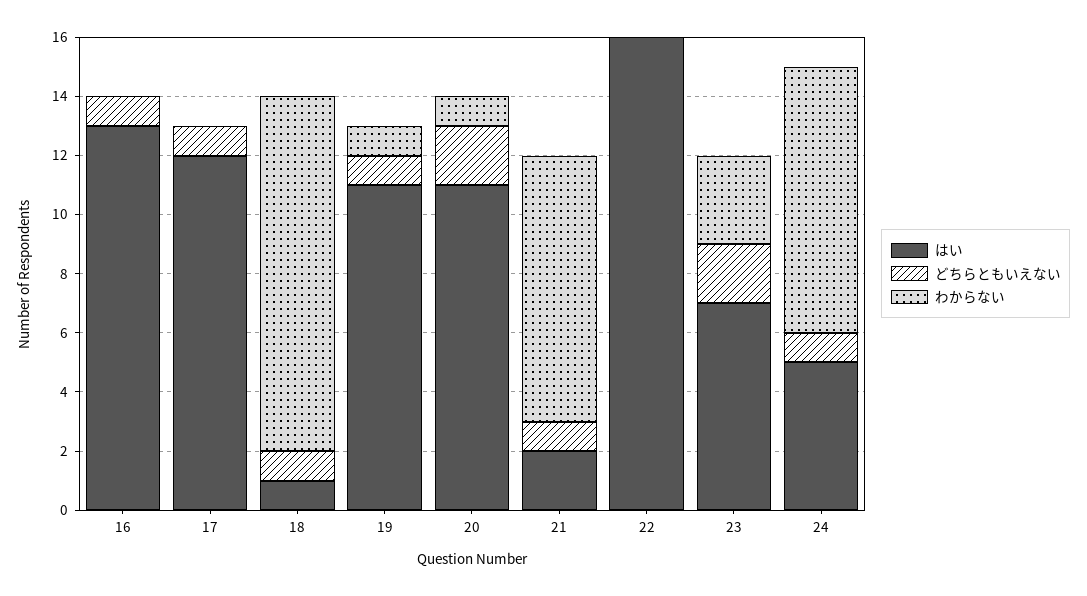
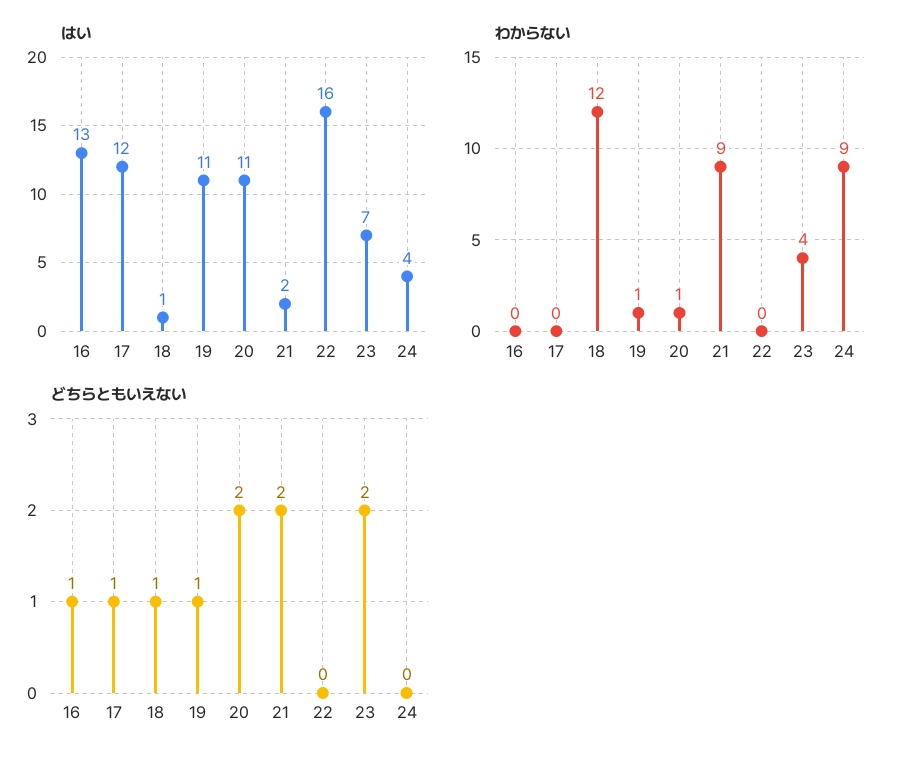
どちらともいえない, 21: 1 -> 2
わからない, 23: 3 -> 4
はい, 24: 5 -> 4
どちらともいえない, 24: 1 -> 0

